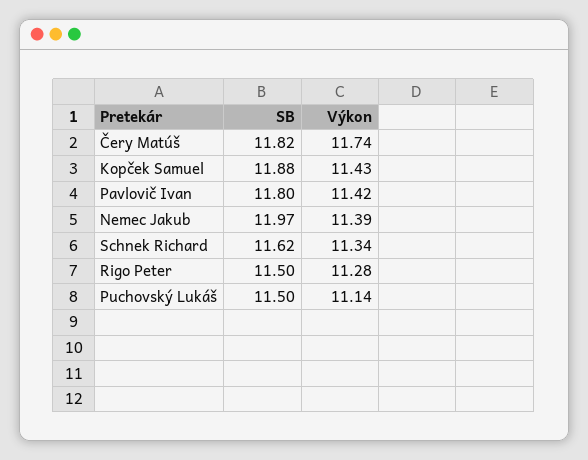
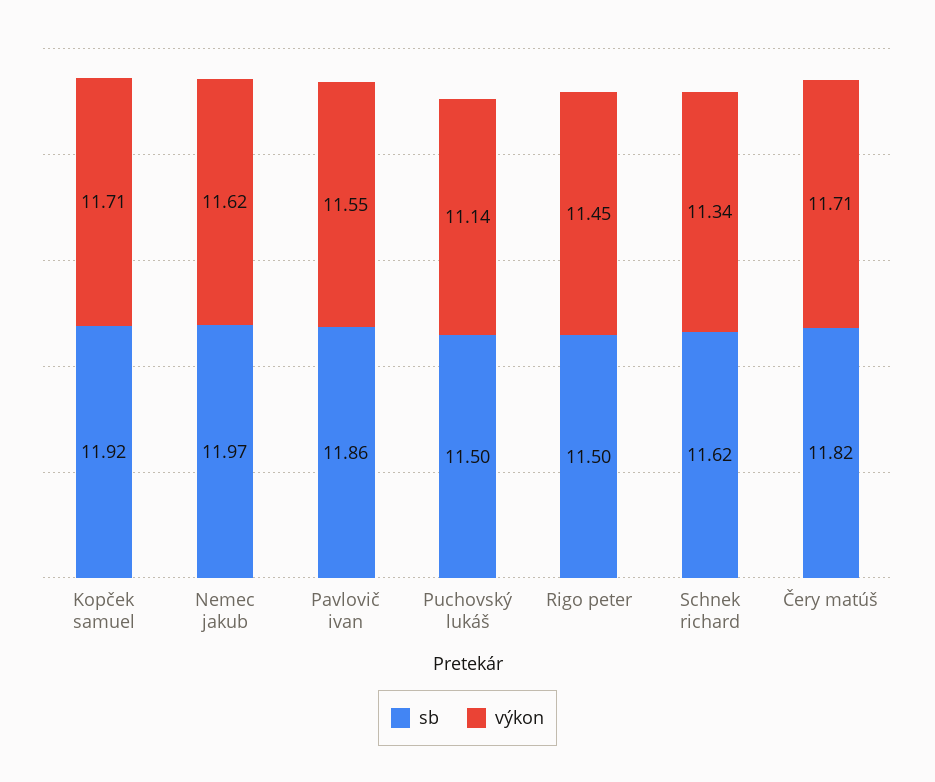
Výkon, Čery Matúš: 11.74 -> 11.71
SB, Kopček Samuel: 11.88 -> 11.92
Výkon, Kopček Samuel: 11.43 -> 11.71
SB, Pavlovič Ivan: 11.8 -> 11.86
Výkon, Pavlovič Ivan: 11.42 -> 11.55
Výkon, Nemec Jakub: 11.39 -> 11.62
Výkon, Rigo Peter: 11.28 -> 11.45

